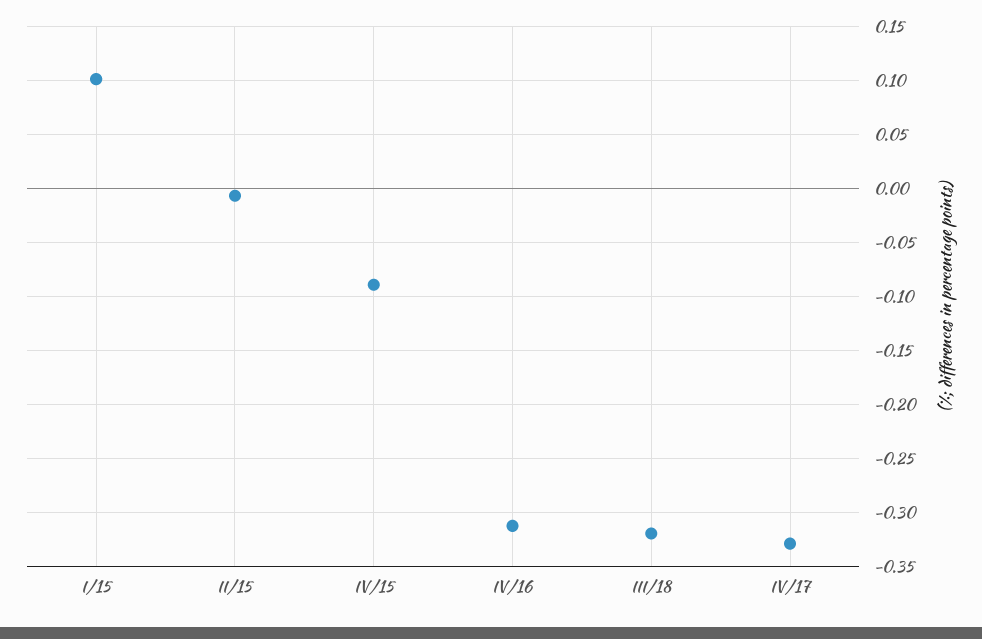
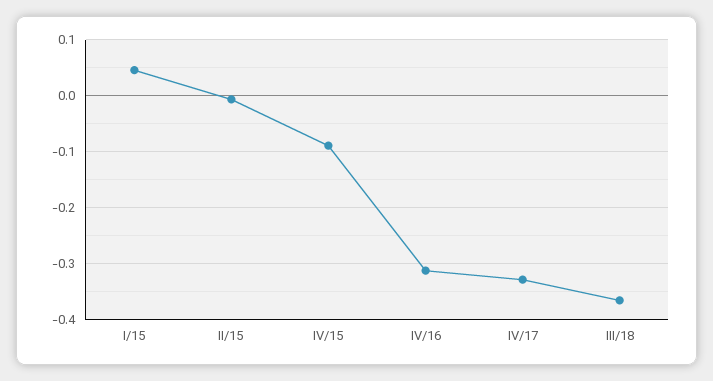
I/15: 0.1 -> 0.04
III/18: -0.32 -> -0.36

